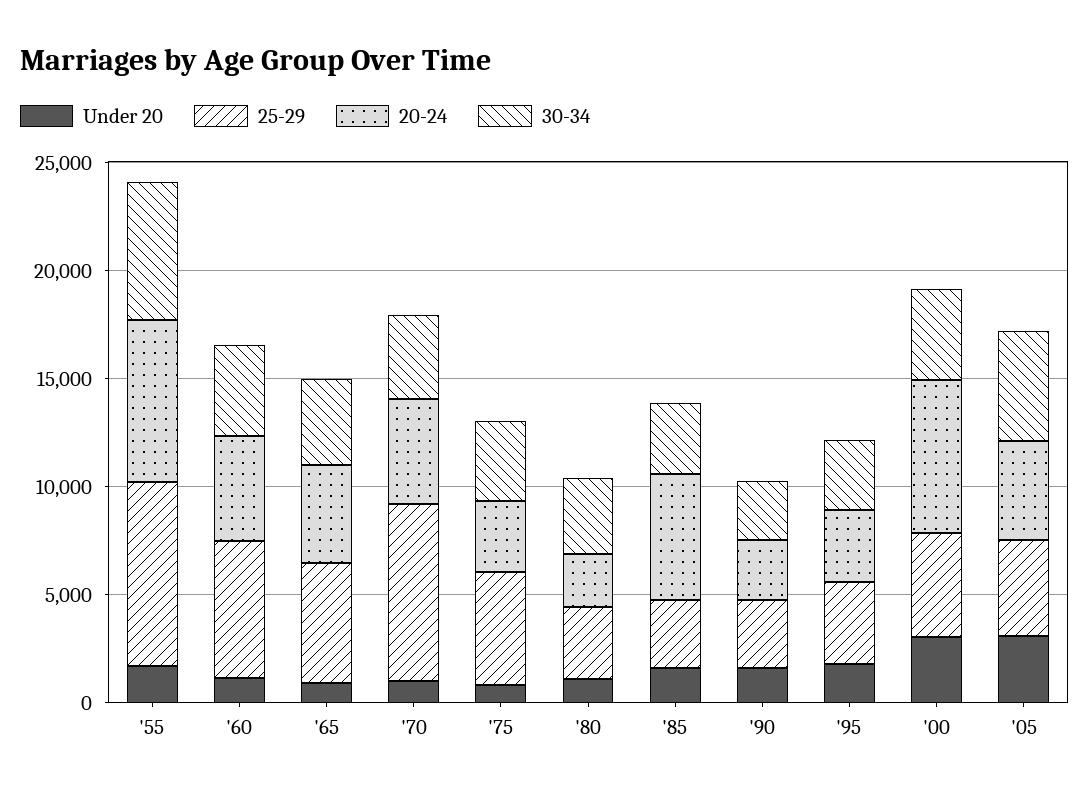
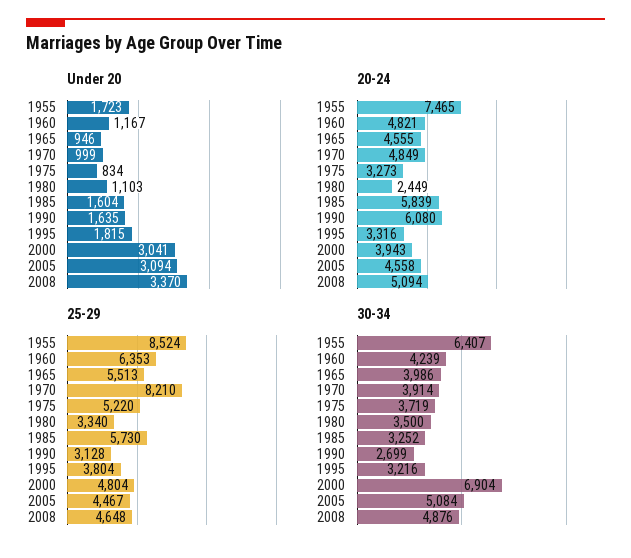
25-29, '85: 3000 -> 5730
20-24, '90: 3000 -> 6080
20-24, '00: 7000 -> 3943
30-34, '00: 4000 -> 6904
Under 20, 2008: none -> 3370
20-24, 2008: none -> 5094
25-29, 2008: none -> 4648
30-34, 2008: none -> 4876

